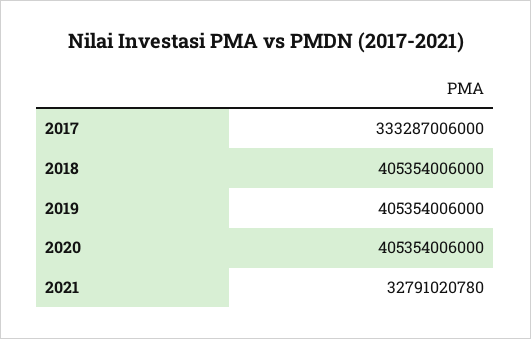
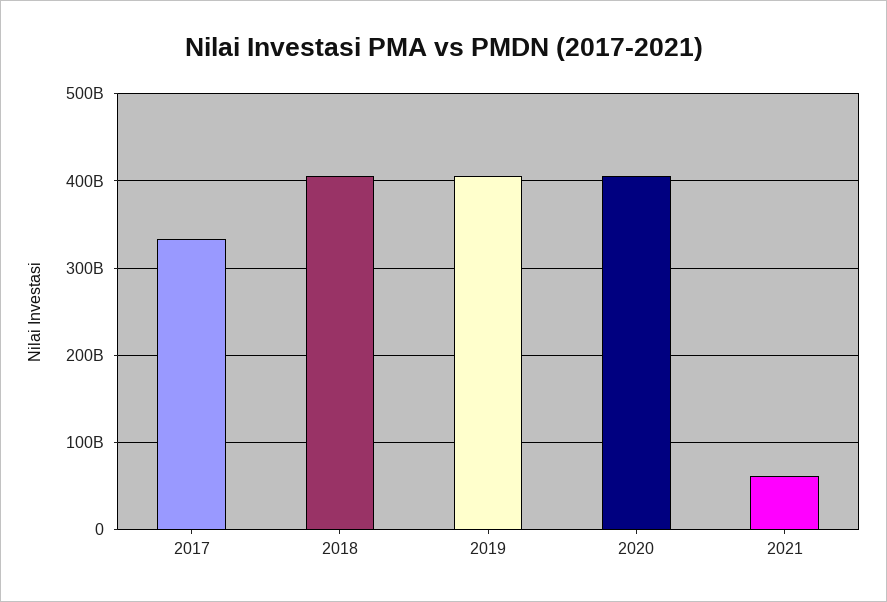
2021: 32791020780 -> 60000000000

